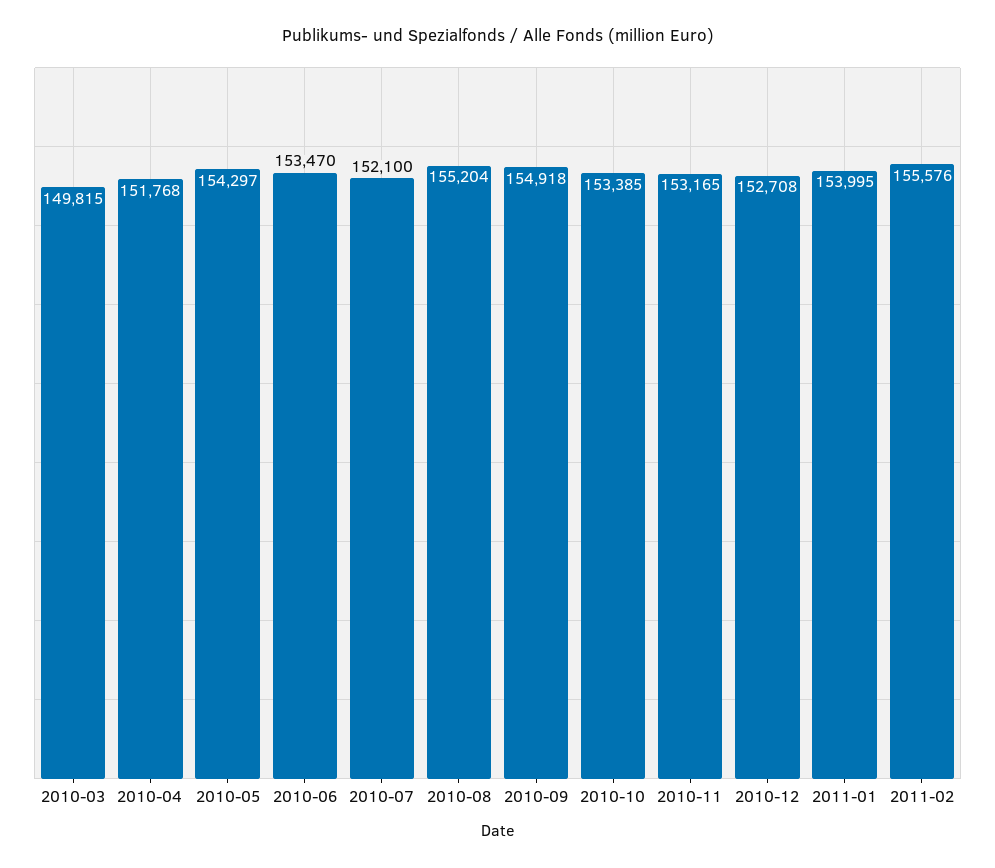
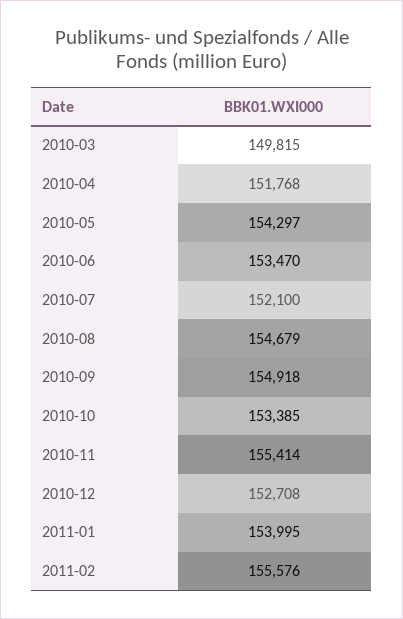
2010-08: 155204 -> 154679
2010-11: 153165 -> 155414

